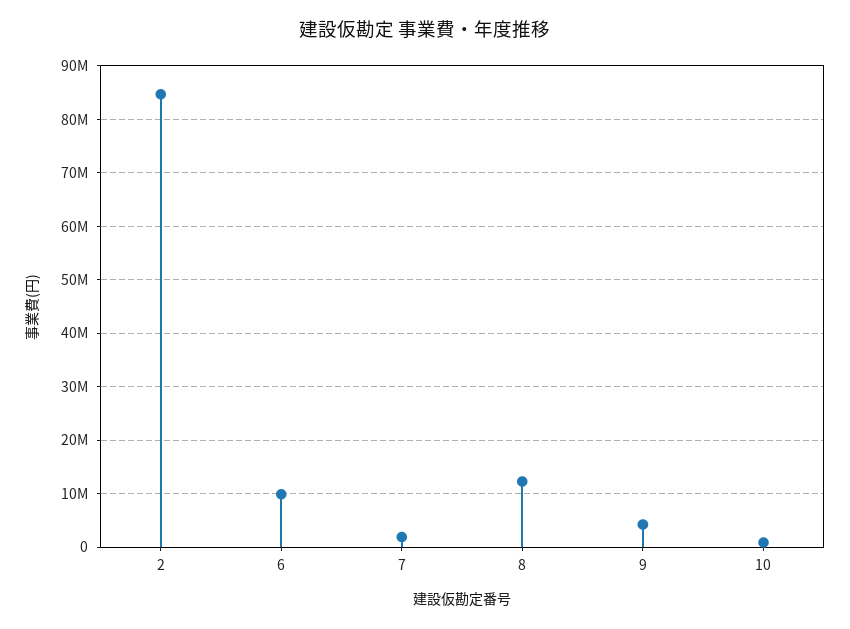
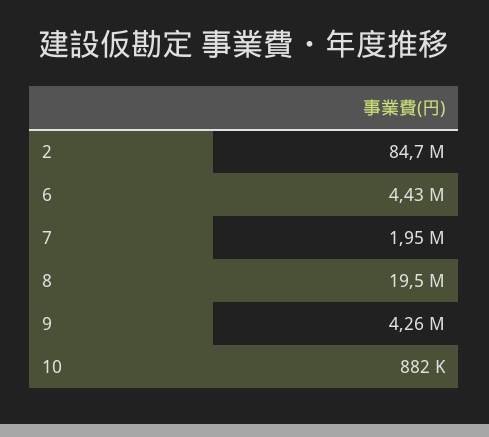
6: 10000000 -> 4430000
8: 12000000 -> 19500000

